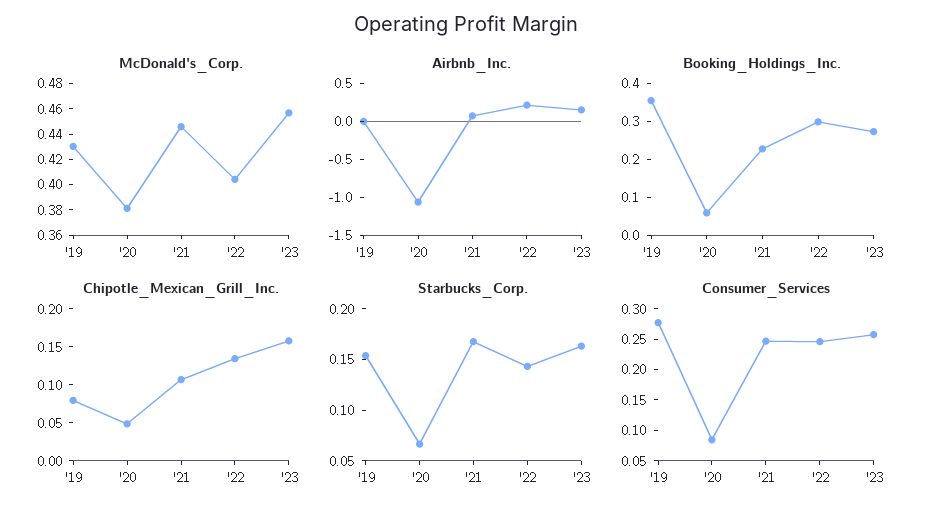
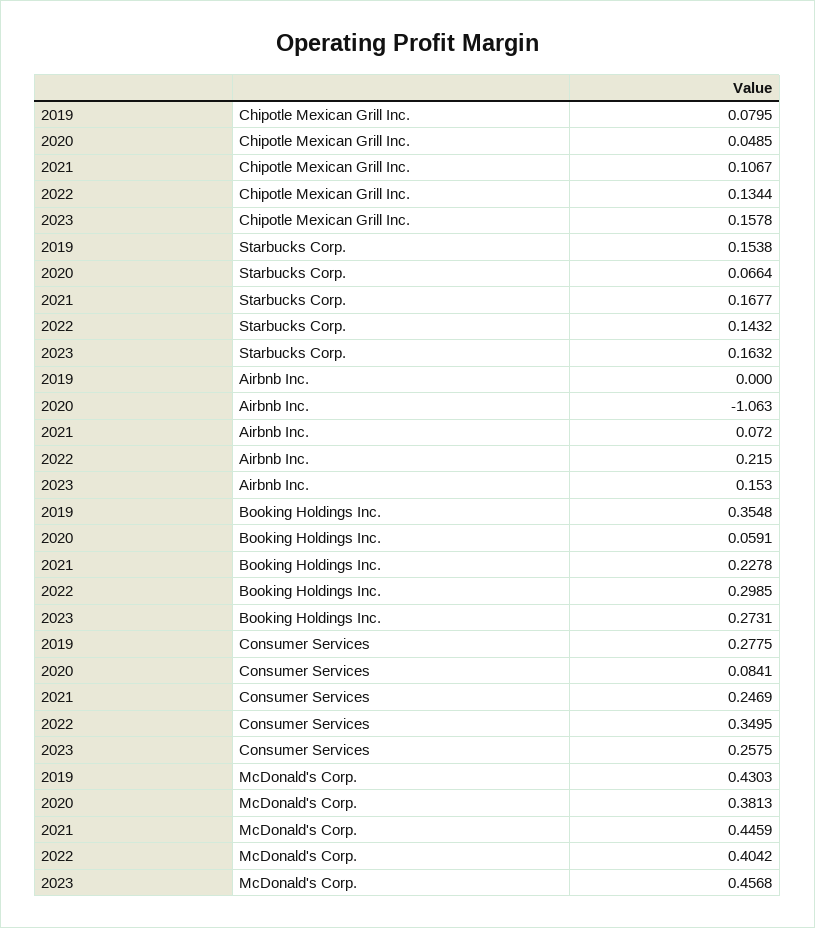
Consumer_Services, '22: 0.25 -> 0.3495

